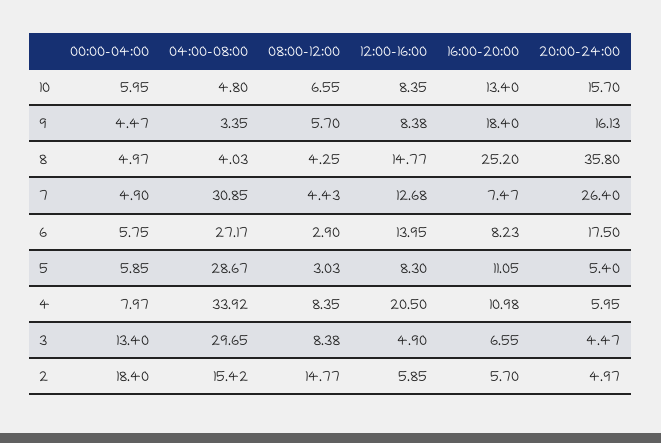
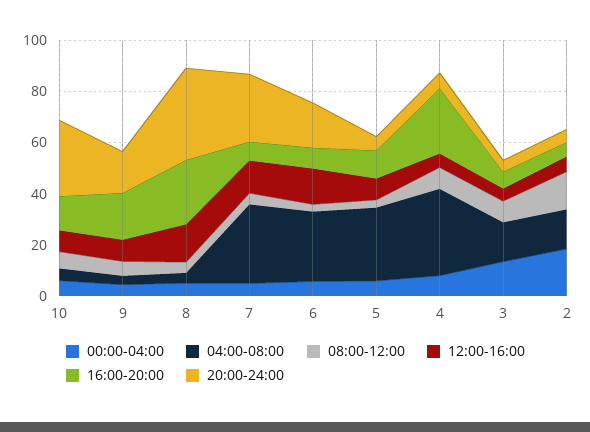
20:00-24:00, 10: 15.7 -> 30
12:00-16:00, 4: 20.5 -> 5
16:00-20:00, 4: 10.98 -> 25
04:00-08:00, 3: 29.65 -> 15

